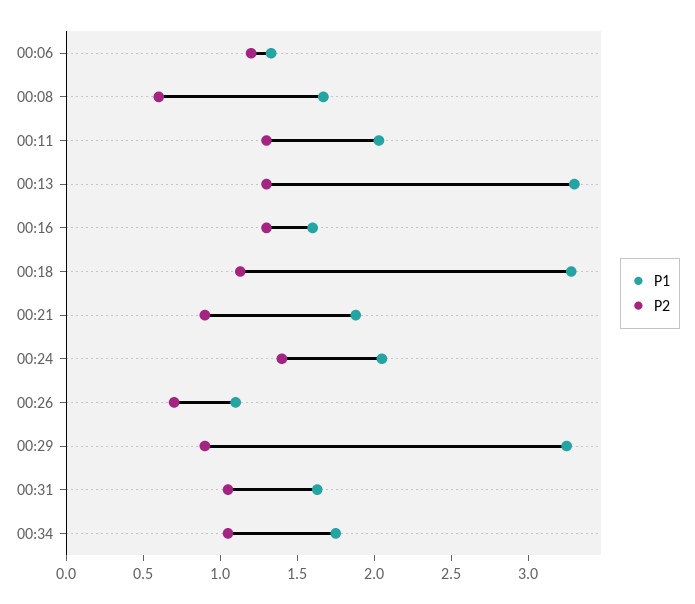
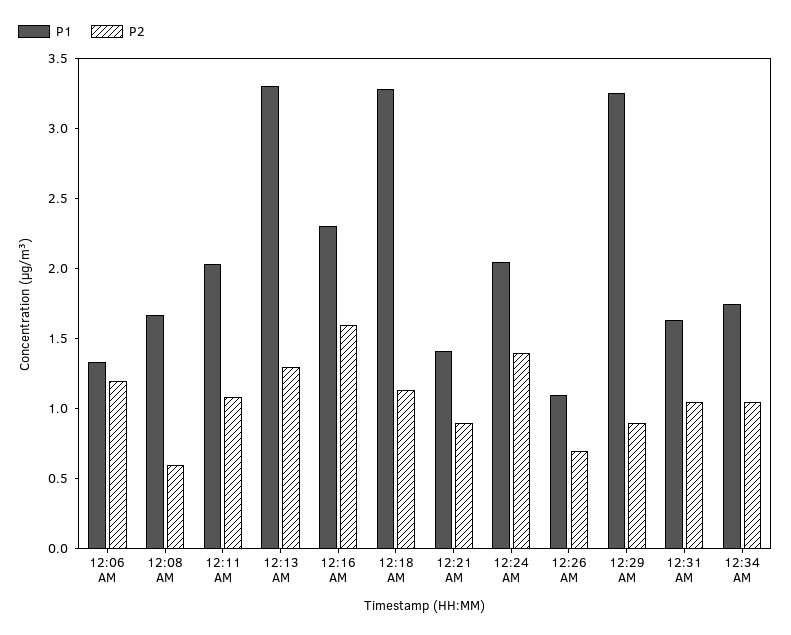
P2, 00:11: 1.3 -> 1.1
P1, 00:16: 1.6 -> 2.3
P2, 00:16: 1.3 -> 1.6
P1, 00:21: 1.9 -> 1.4

